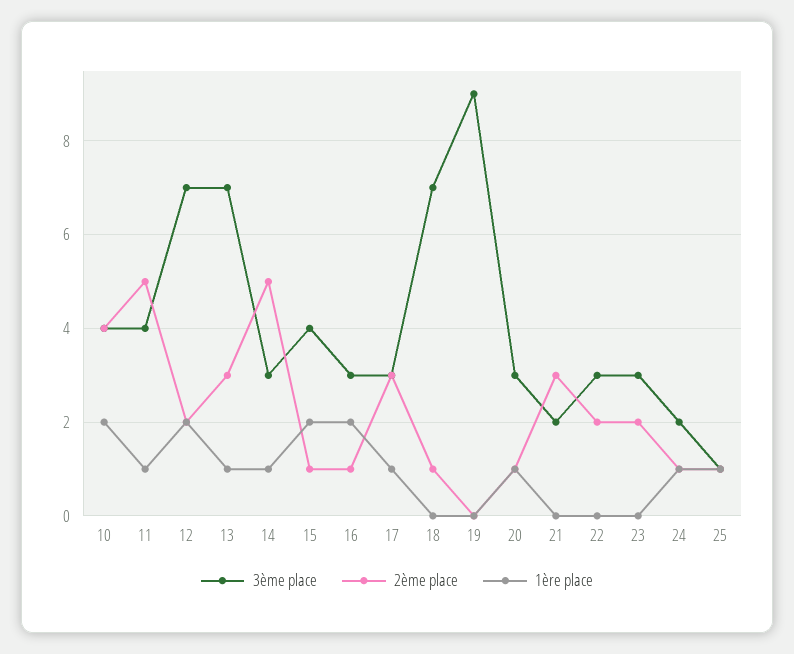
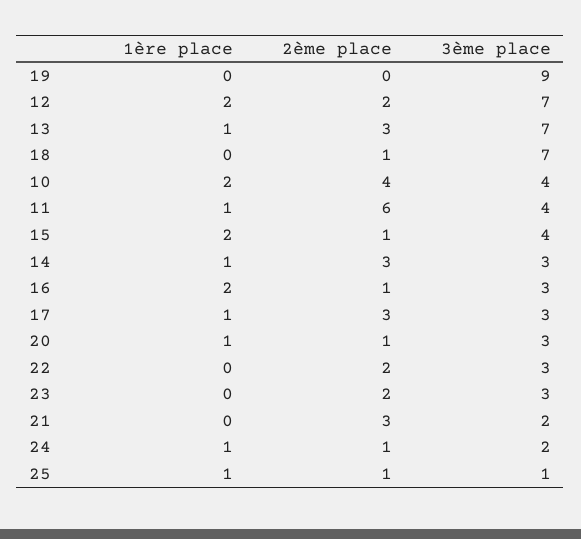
2ème place, 11: 5 -> 6
2ème place, 14: 5 -> 3

